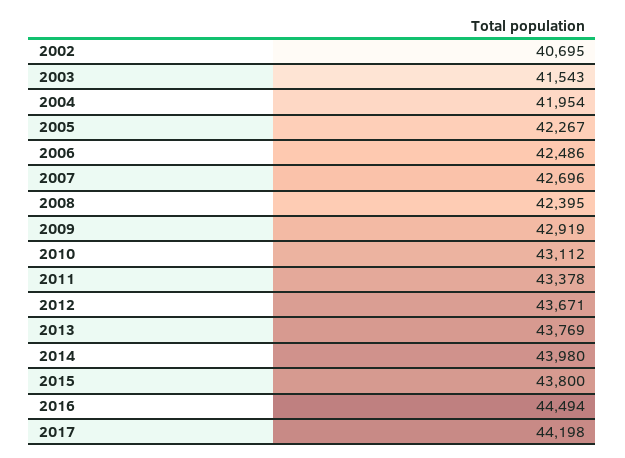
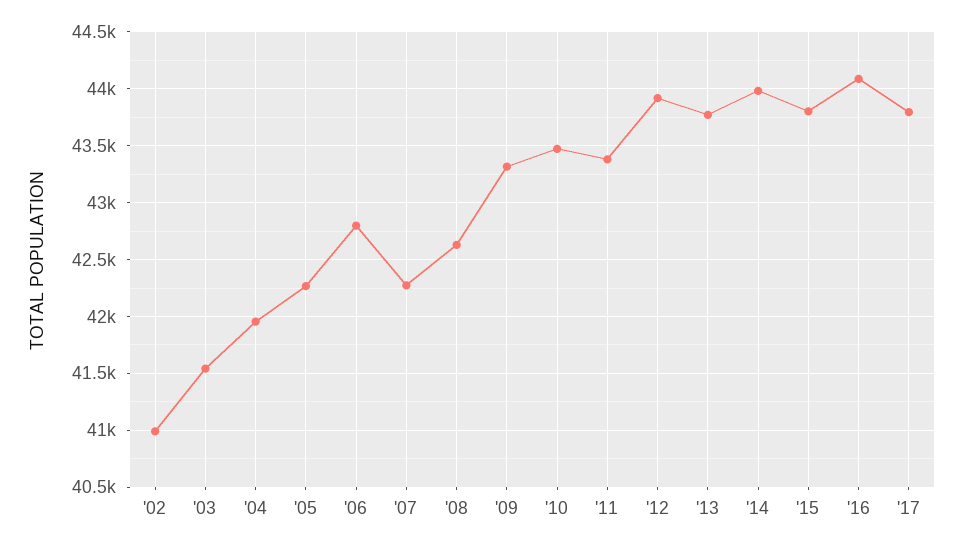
2002: 40695 -> 41000
2006: 42486 -> 42800
2007: 42696 -> 42300
2008: 42395 -> 42600
2009: 42919 -> 43300
2010: 43112 -> 43500
2012: 43671 -> 43900
2016: 44494 -> 44100
2017: 44198 -> 43800

